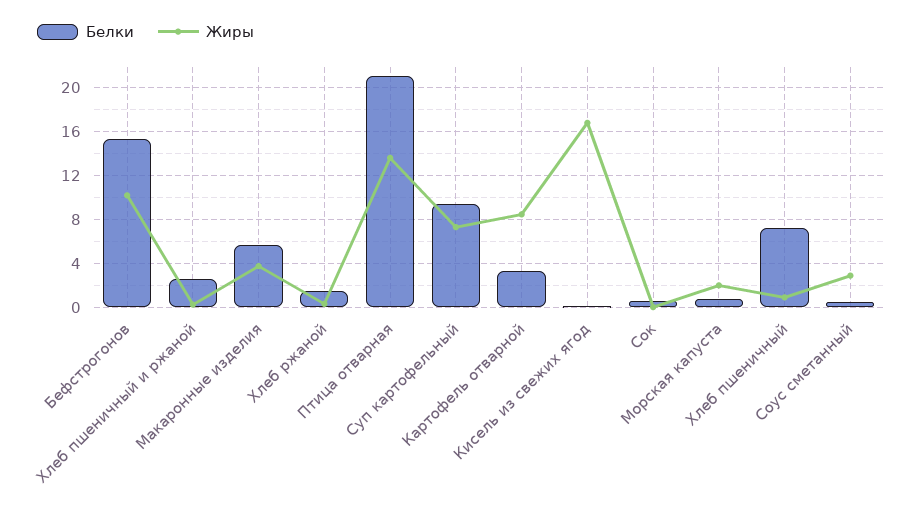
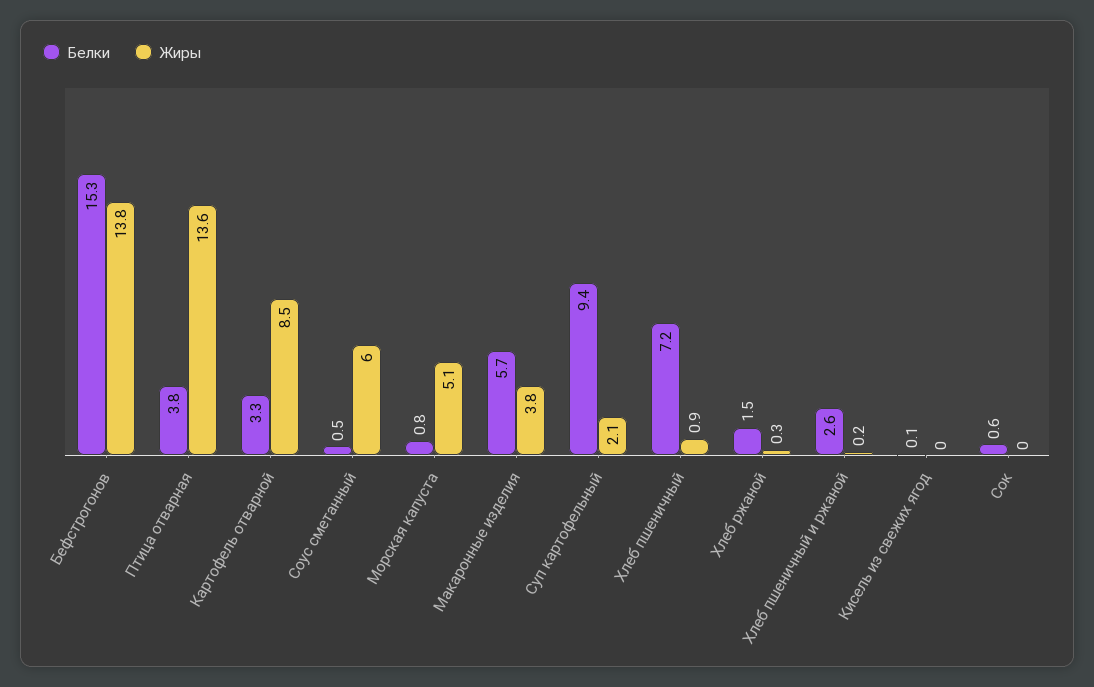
Жиры, Бефстрогонов: 10 -> 13.8
Белки, Птица отварная: 21 -> 3.8
Жиры, Суп картофельный: 7 -> 2.1
Жиры, Кисель из свежих ягод: 17 -> 0
Жиры, Морская капуста: 2 -> 5.1
Жиры, Соус сметанный: 3 -> 6

